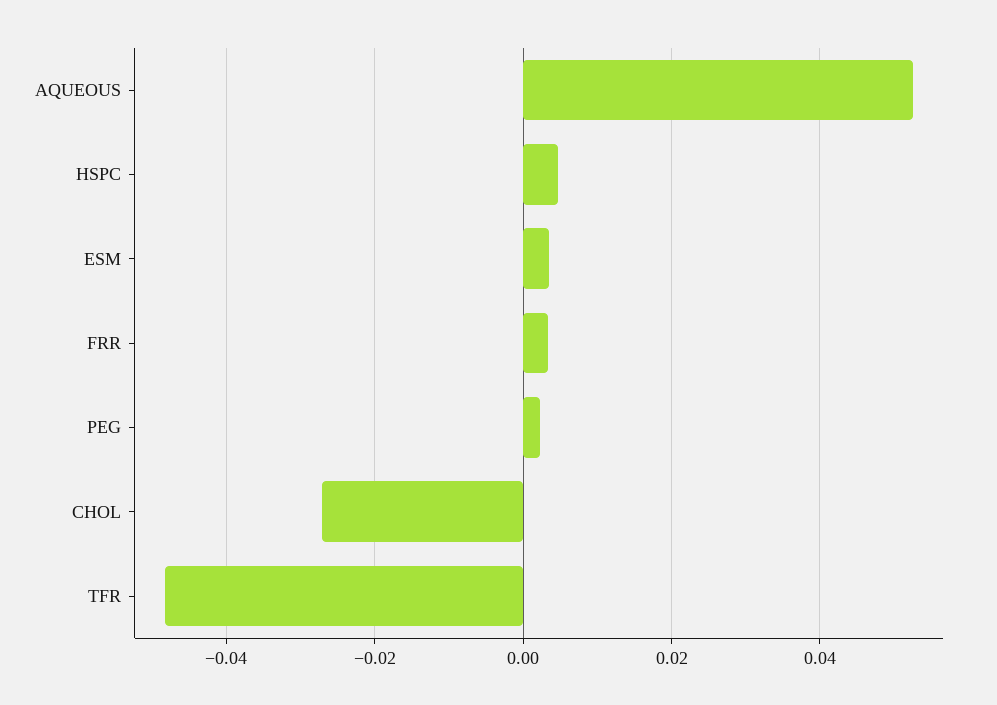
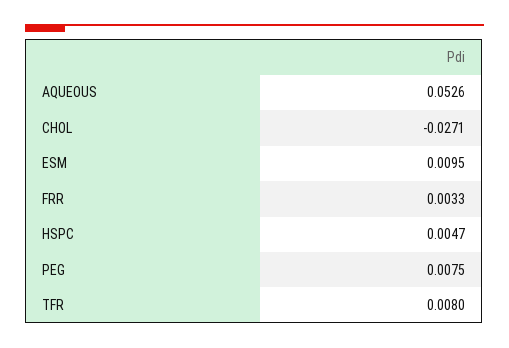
ESM: 0.004 -> 0.0095
PEG: 0.002 -> 0.0075
TFR: -0.048 -> 0.008

